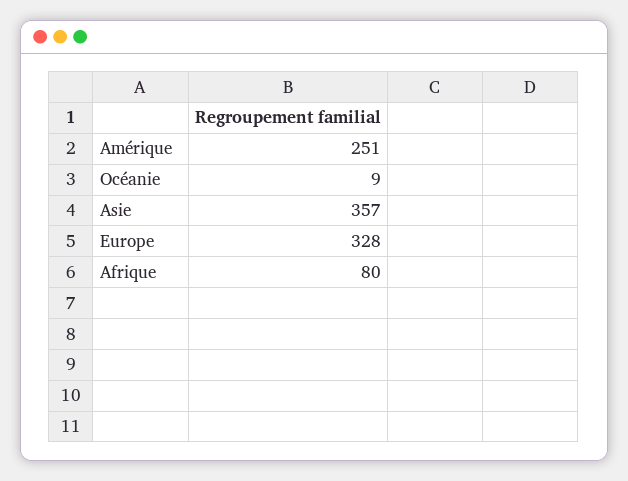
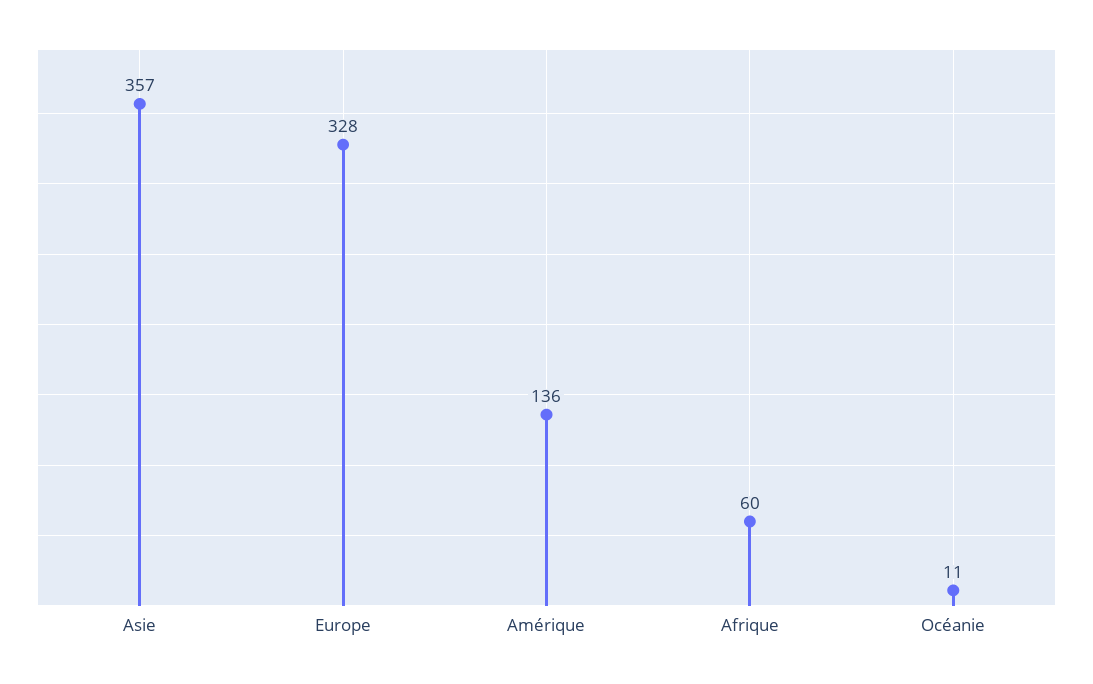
Amérique: 251 -> 136
Océanie: 9 -> 11
Afrique: 80 -> 60

